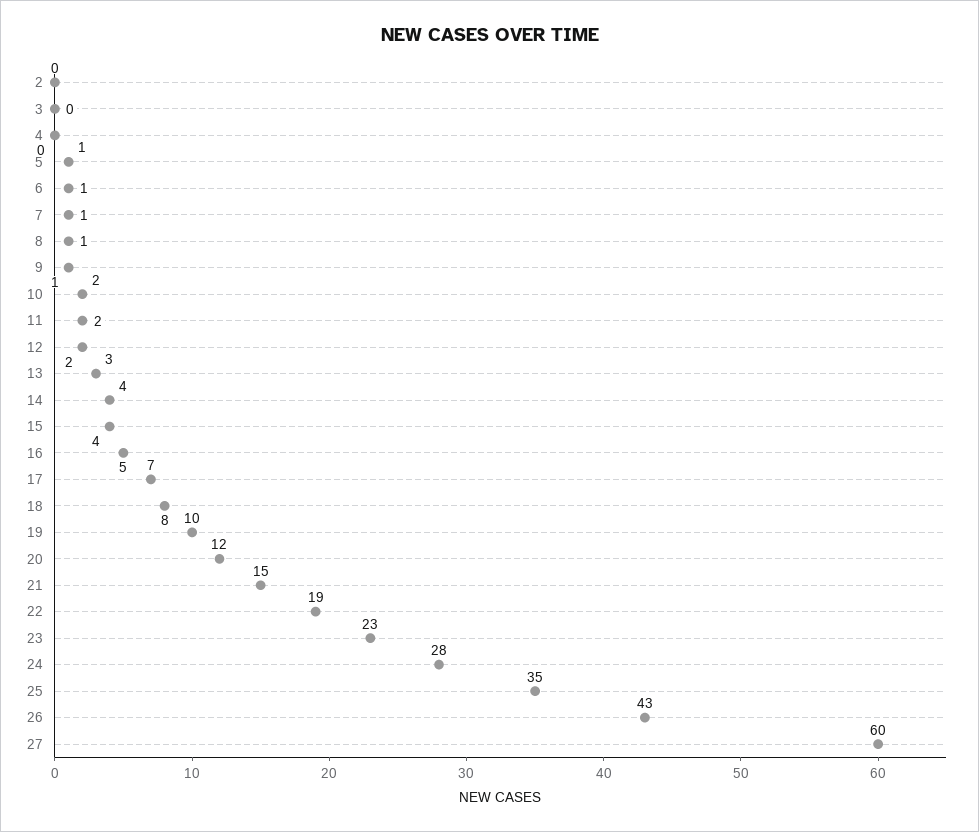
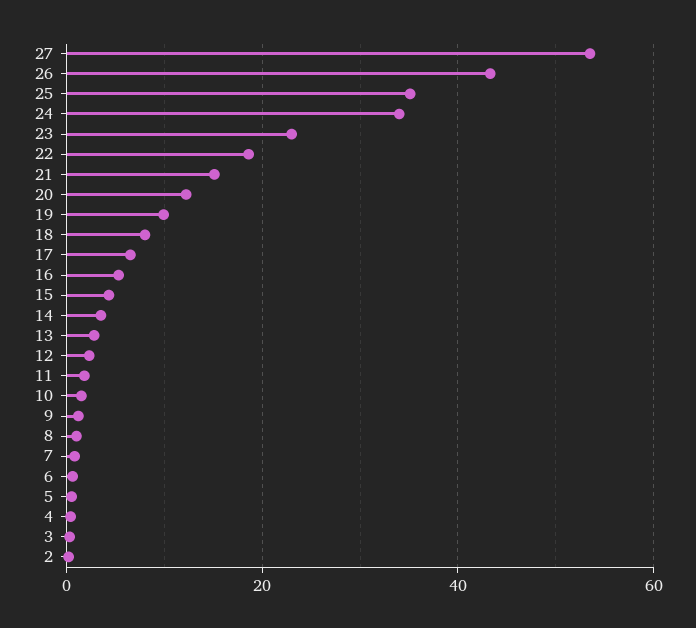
24: 28 -> 34
27: 60 -> 54

